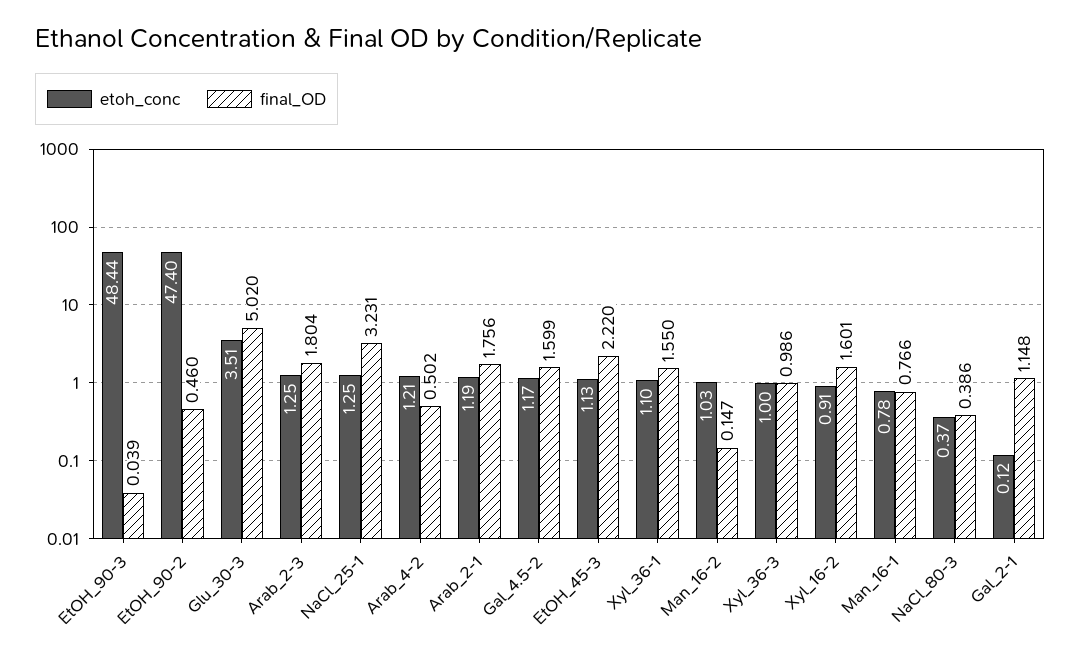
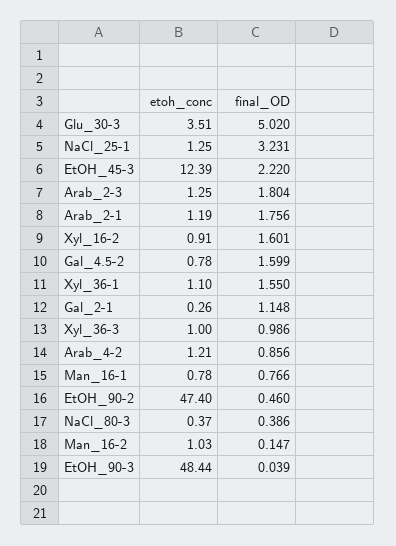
final_OD, Arab_4-2: 0.502 -> 0.856
etoh_conc, Gal_4.5-2: 1.17 -> 0.78
etoh_conc, EtOH_45-3: 1.13 -> 12.39
etoh_conc, Gal_2-1: 0.12 -> 0.26

